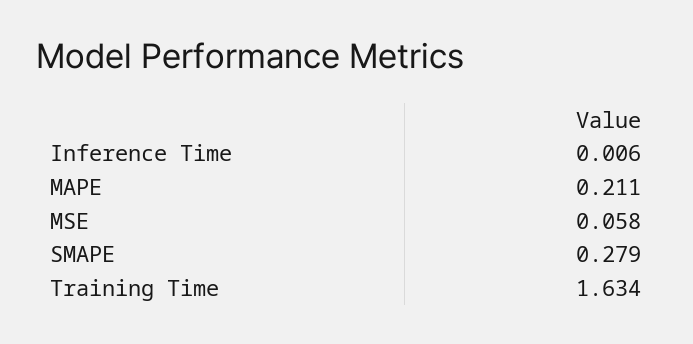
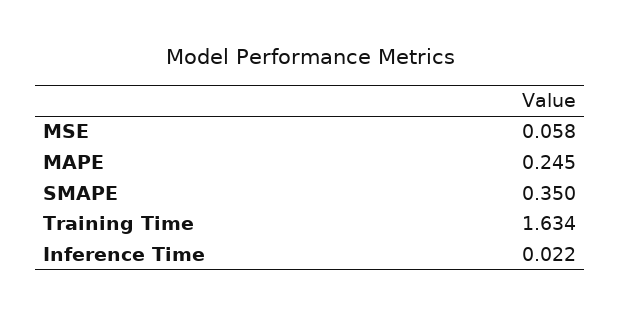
Inference Time: 0.006 -> 0.022
MAPE: 0.211 -> 0.245
SMAPE: 0.279 -> 0.35

